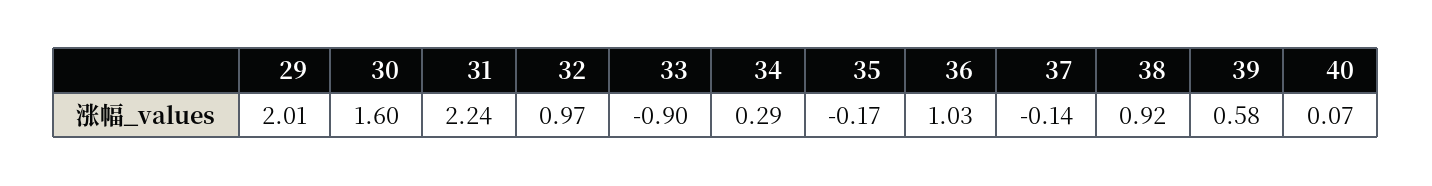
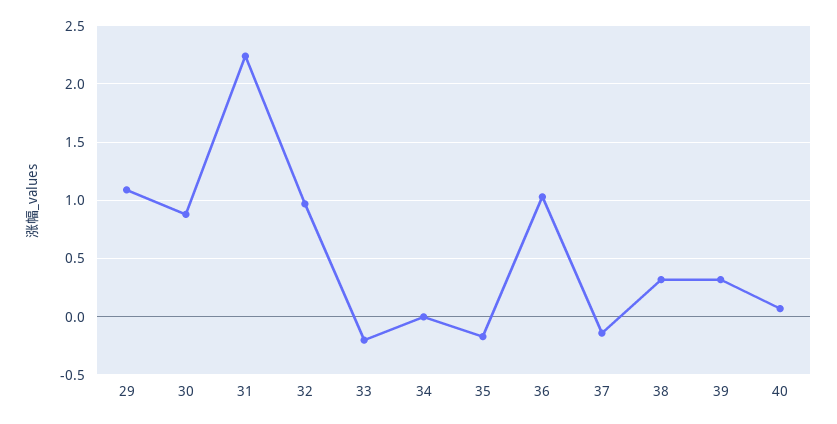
29: 2.01 -> 1.1
30: 1.6 -> 0.9
33: -0.9 -> -0.2
34: 0.29 -> 0
38: 0.92 -> 0.3
39: 0.58 -> 0.3

